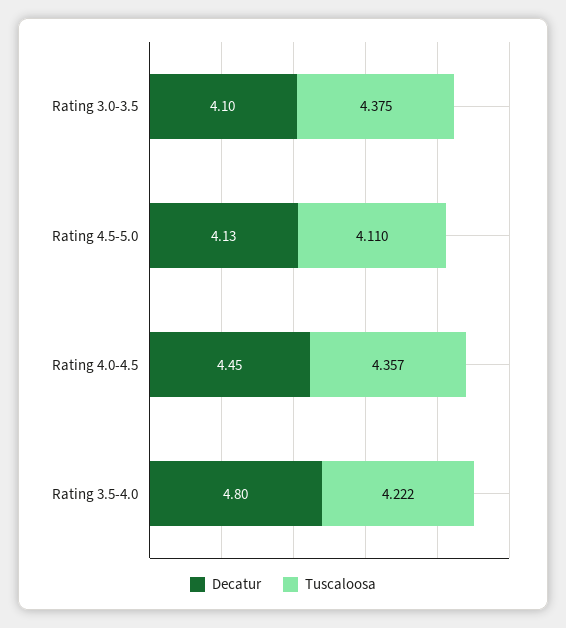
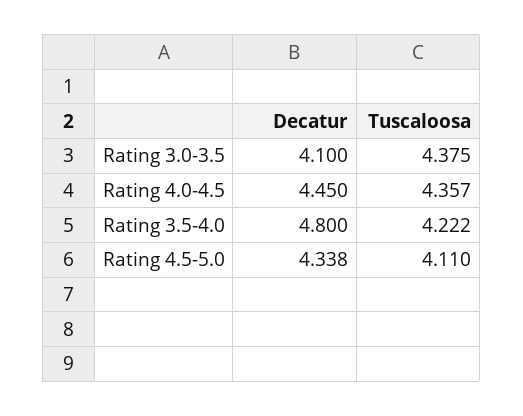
Decatur, Rating 4.5-5.0: 4.13 -> 4.338

